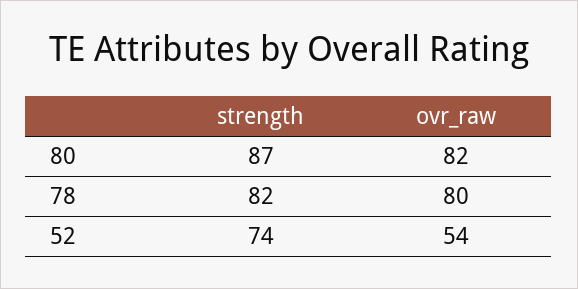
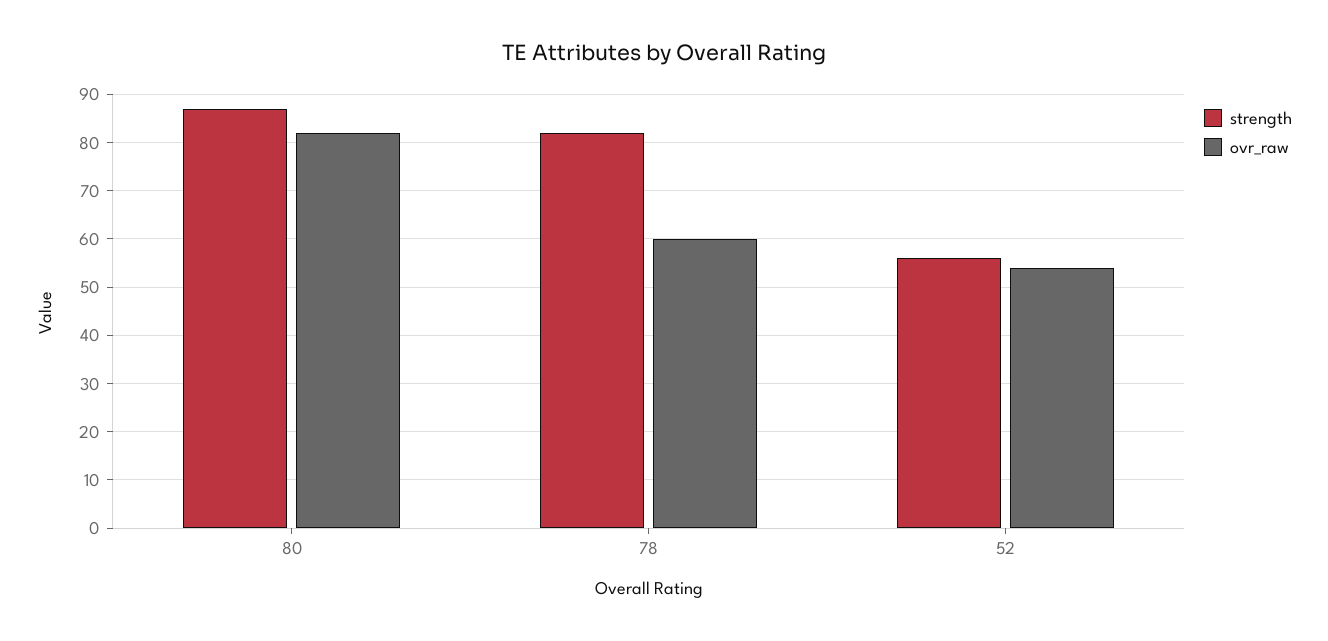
ovr_raw, 78: 80 -> 60
strength, 52: 74 -> 55

